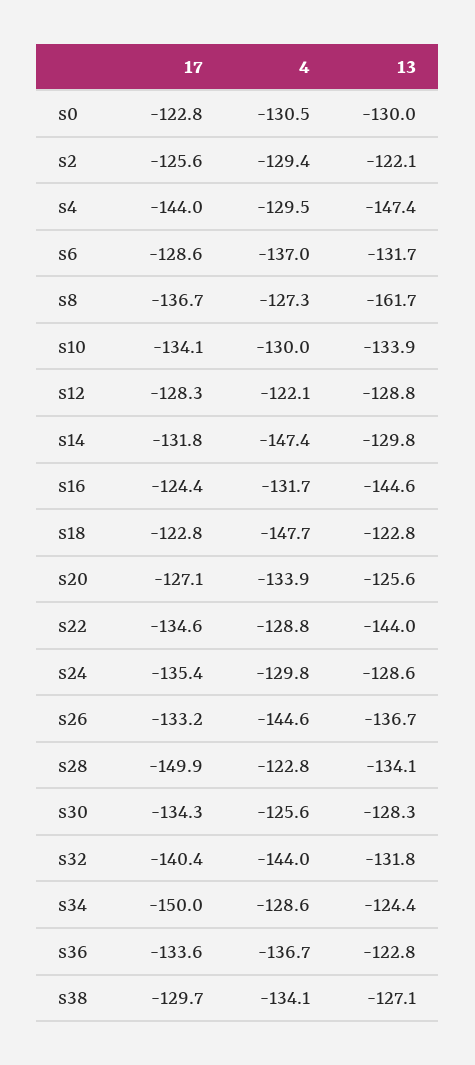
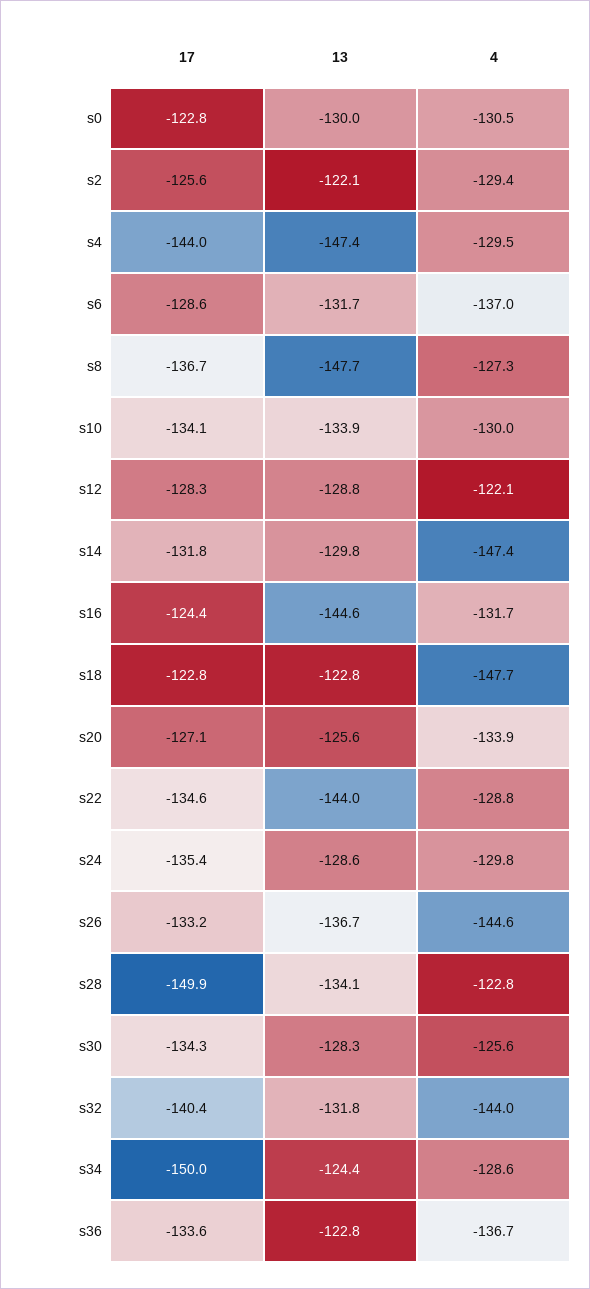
13, s8: -161.7 -> -147.7
17, s38: -129.7 -> none
4, s38: -134.1 -> none
13, s38: -127.1 -> none

